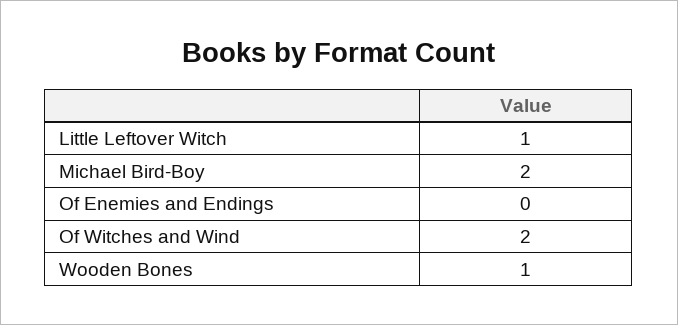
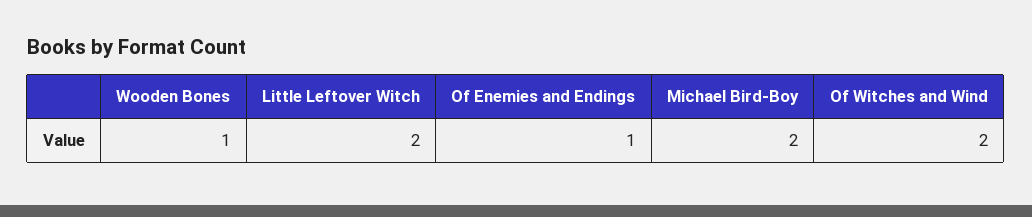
Little Leftover Witch: 1 -> 2
Of Enemies and Endings: 0 -> 1

